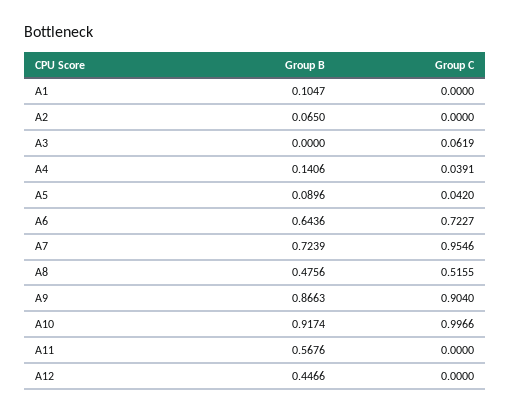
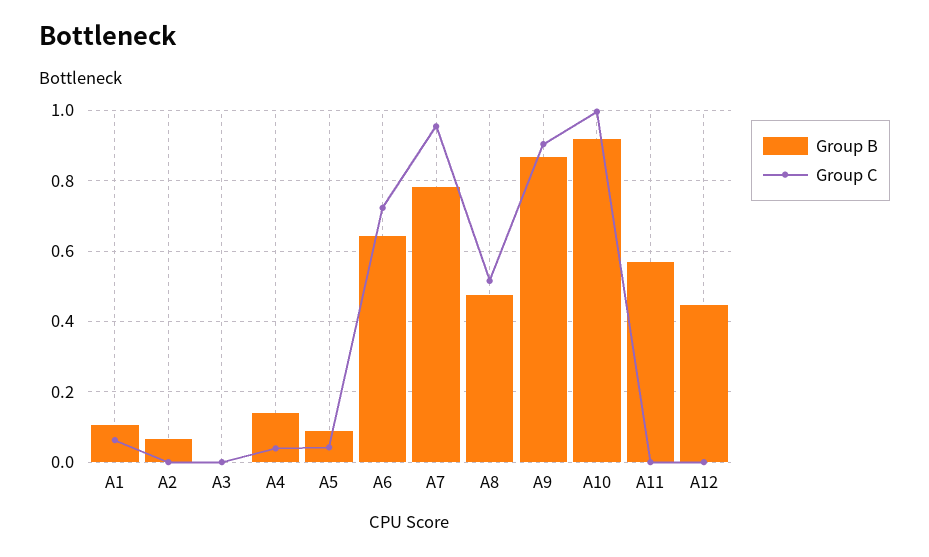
Group C, A1: 0 -> 0.06
Group C, A3: 0.0619 -> 0
Group B, A7: 0.7239 -> 0.78

